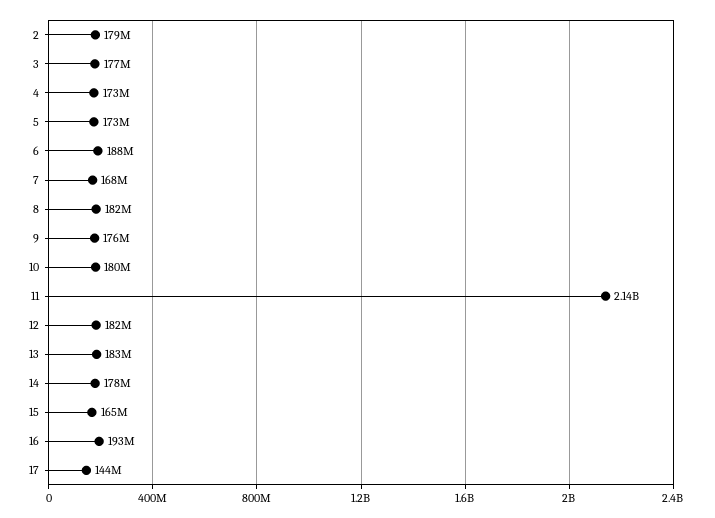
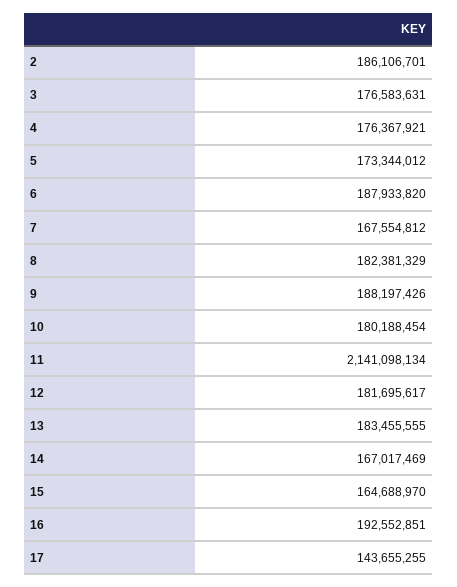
2: 179000000 -> 186106701
4: 173000000 -> 176367921
9: 176000000 -> 188197426
14: 178000000 -> 167017469

